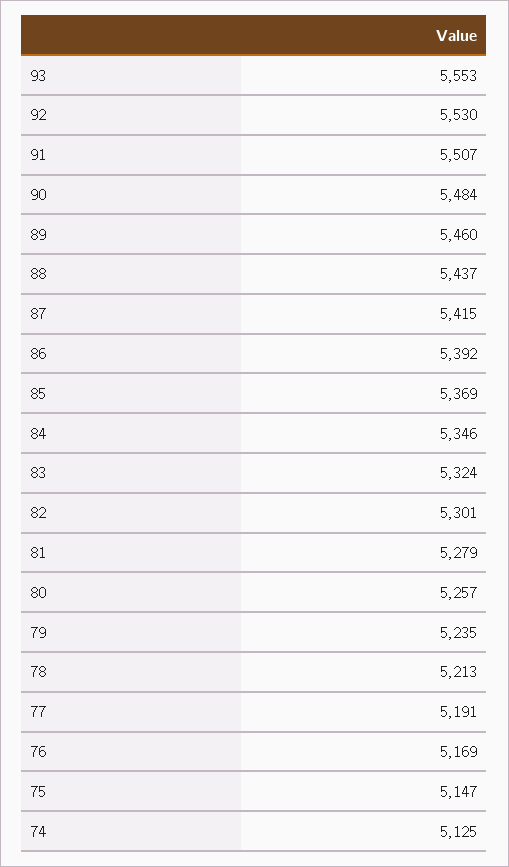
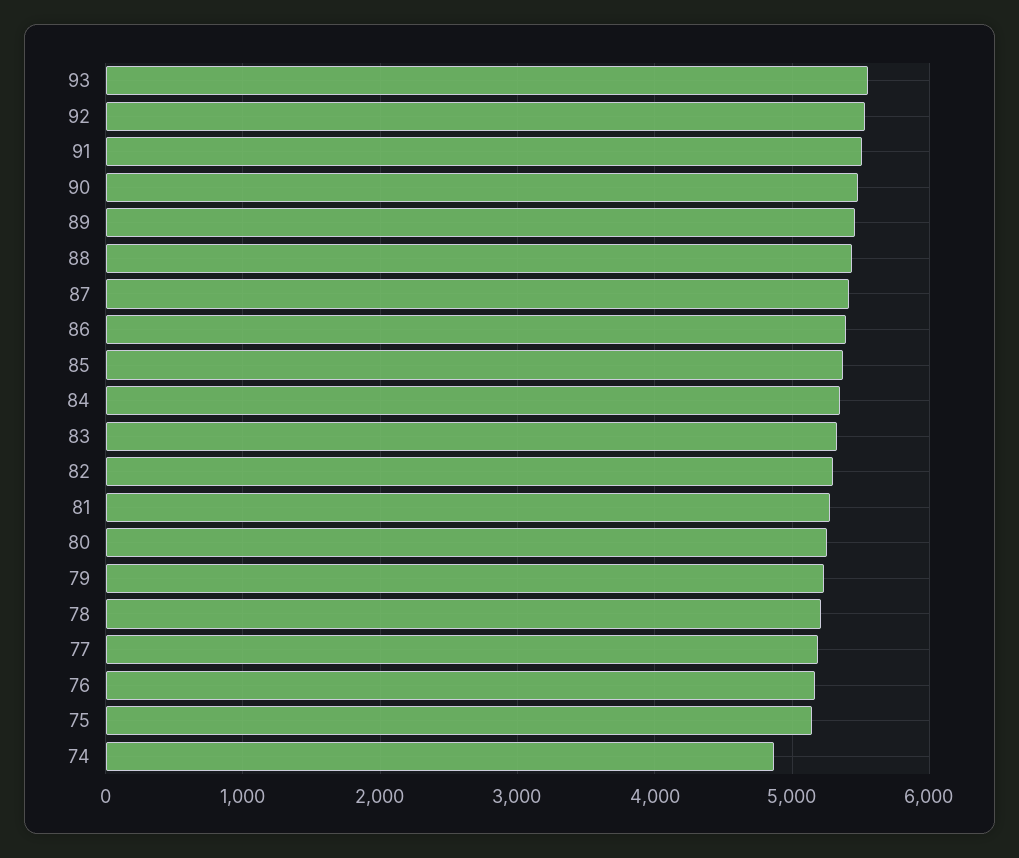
74: 5125 -> 4900

